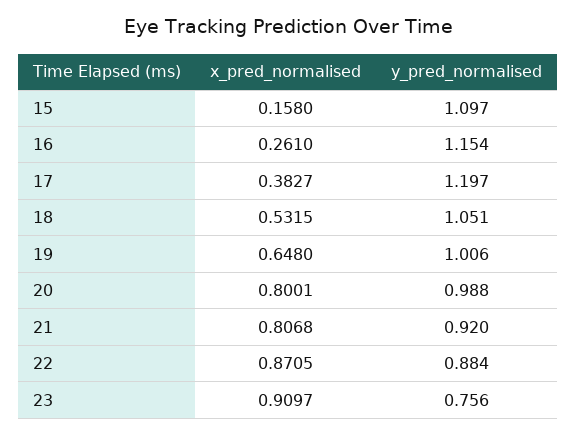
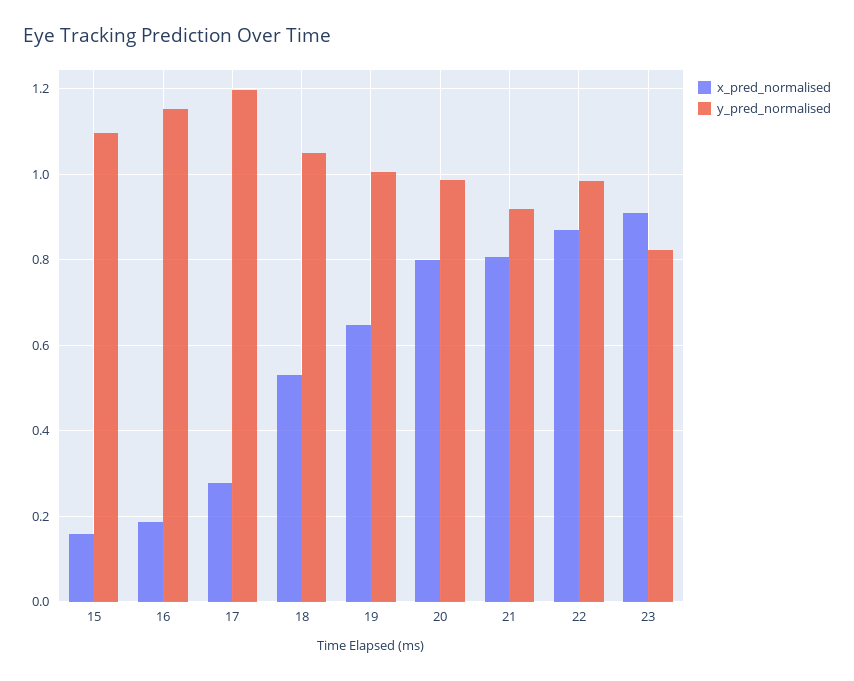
x_pred_normalised, 16: 0.261 -> 0.18
x_pred_normalised, 17: 0.3827 -> 0.28
y_pred_normalised, 22: 0.884 -> 0.98
y_pred_normalised, 23: 0.756 -> 0.82

